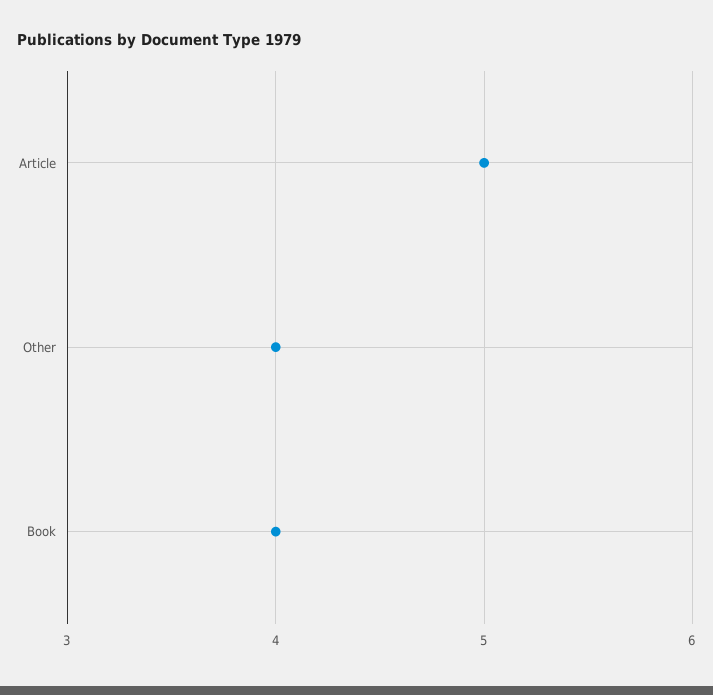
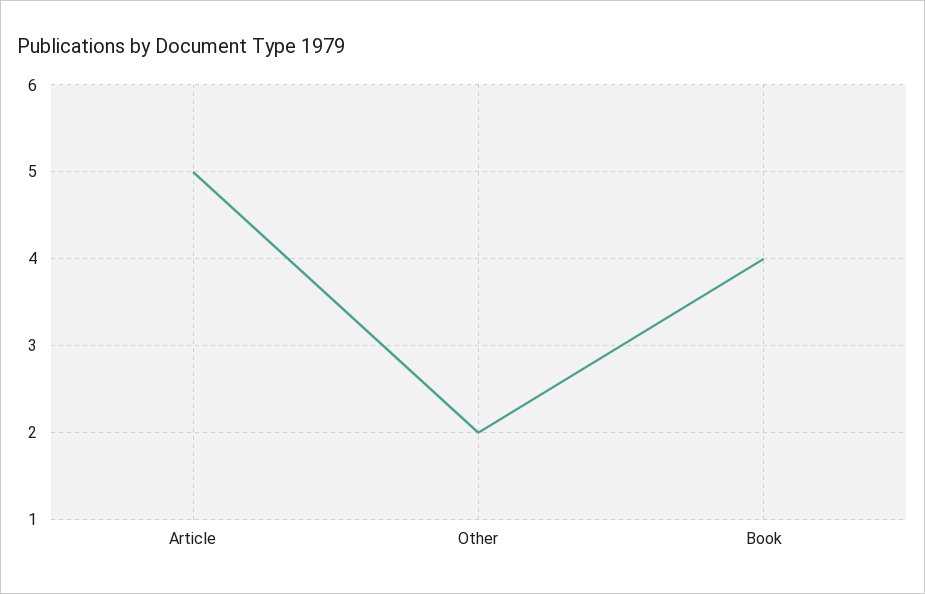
Other: 4 -> 2

